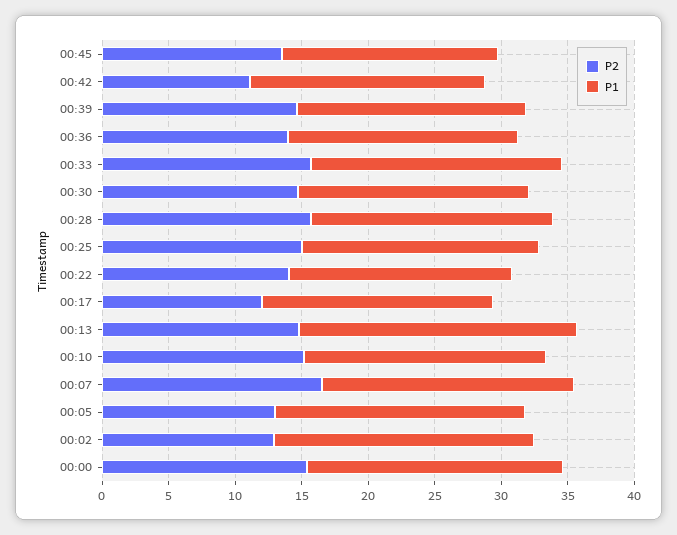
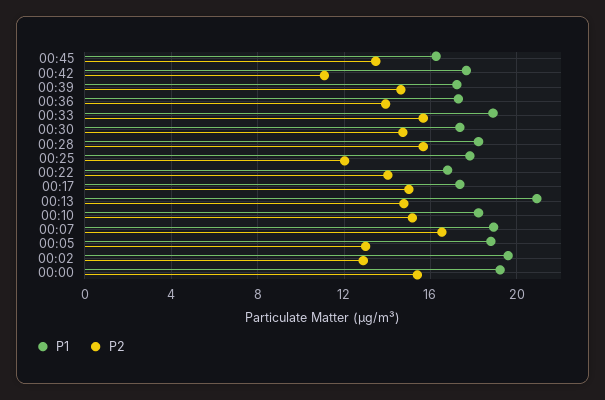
P2, 00:25: 15 -> 12
P2, 00:17: 12 -> 15

